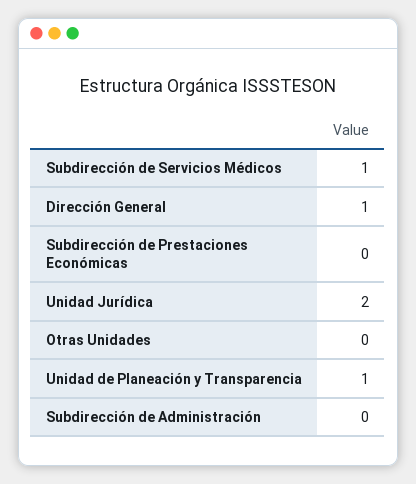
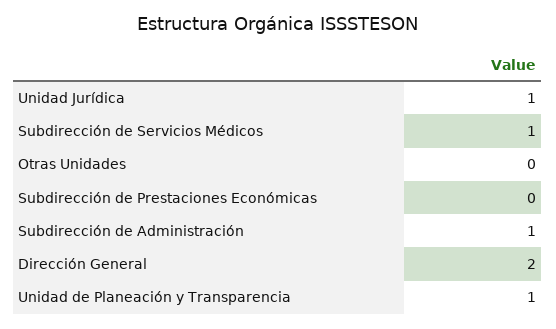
Dirección General: 1 -> 2
Unidad Jurídica: 2 -> 1
Subdirección de Administración: 0 -> 1

